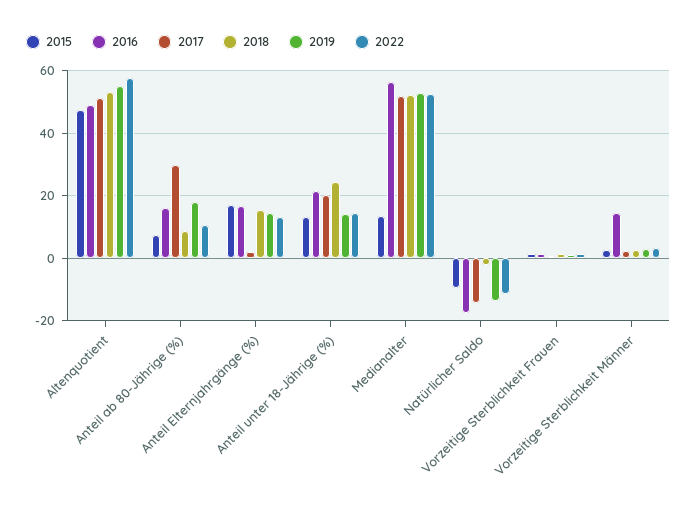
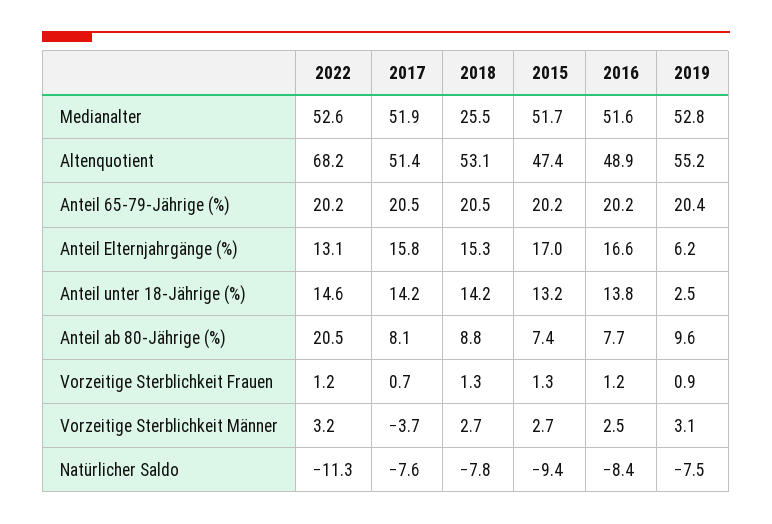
2022, Altenquotient: 58 -> 68.2
2016, Anteil ab 80-Jährige (%): 16 -> 7.7
2017, Anteil ab 80-Jährige (%): 30 -> 8.1
2019, Anteil ab 80-Jährige (%): 18 -> 9.6
2022, Anteil ab 80-Jährige (%): 10 -> 20.5
2017, Anteil Elternjahrgänge (%): 2 -> 15.8
2019, Anteil Elternjahrgänge (%): 14 -> 6.2
2016, Anteil unter 18-Jährige (%): 22 -> 13.8
2017, Anteil unter 18-Jährige (%): 20 -> 14.2
2018, Anteil unter 18-Jährige (%): 24 -> 14.2
2019, Anteil unter 18-Jährige (%): 14 -> 2.5
2015, Medianalter: 14 -> 51.7
2016, Medianalter: 56 -> 51.6
2018, Medianalter: 52 -> 25.5
2016, Natürlicher Saldo: -18 -> -8.4
2017, Natürlicher Saldo: -14 -> -7.6
2018, Natürlicher Saldo: -2 -> -7.8
2019, Natürlicher Saldo: -14 -> -7.5
2016, Vorzeitige Sterblichkeit Männer: 14 -> 2.5
2017, Vorzeitige Sterblichkeit Männer: 2 -> -3.7
2022, Anteil 65-79-Jährige (%): none -> 20.2
2017, Anteil 65-79-Jährige (%): none -> 20.5
2018, Anteil 65-79-Jährige (%): none -> 20.5
2015, Anteil 65-79-Jährige (%): none -> 20.2
2016, Anteil 65-79-Jährige (%): none -> 20.2
2019, Anteil 65-79-Jährige (%): none -> 20.4

